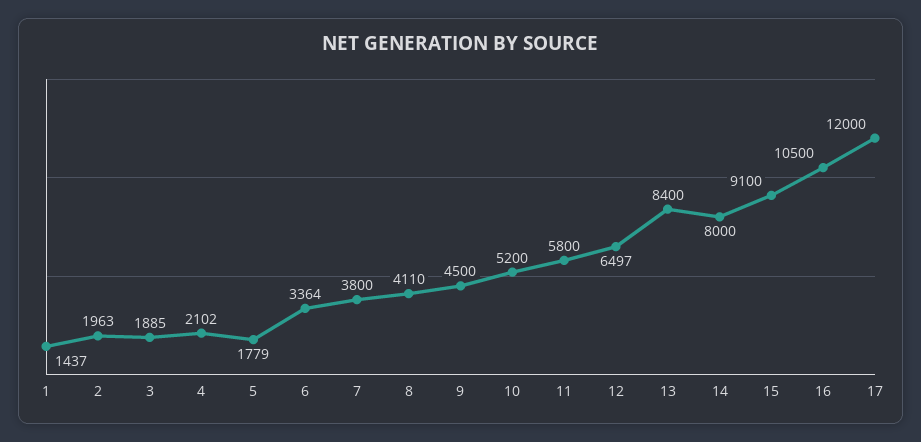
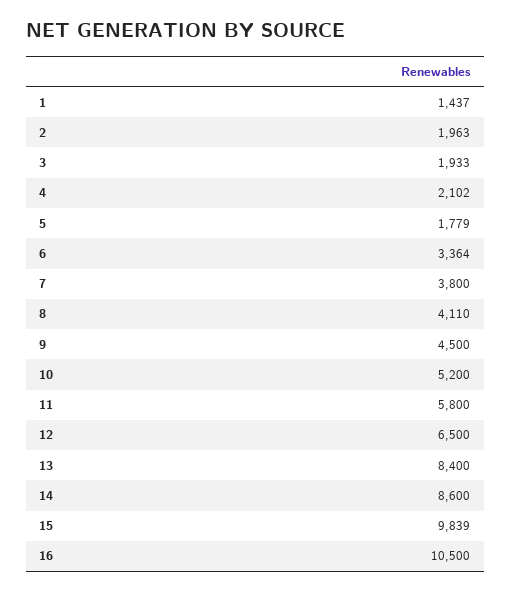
3: 1885 -> 1933
12: 6497 -> 6500
14: 8000 -> 8600
15: 9100 -> 9839
17: 12000 -> none

